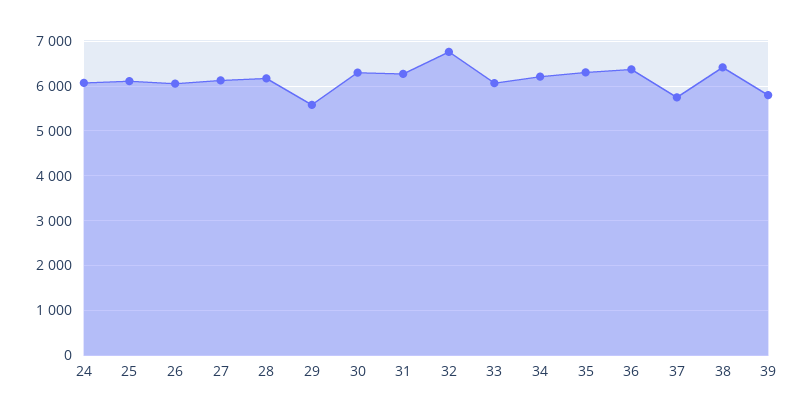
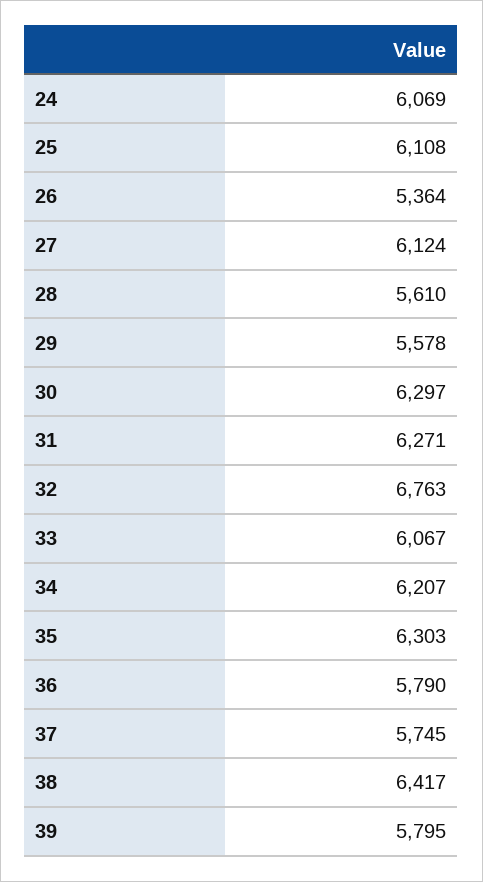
26: 6000 -> 5364
28: 6200 -> 5610
36: 6400 -> 5790

